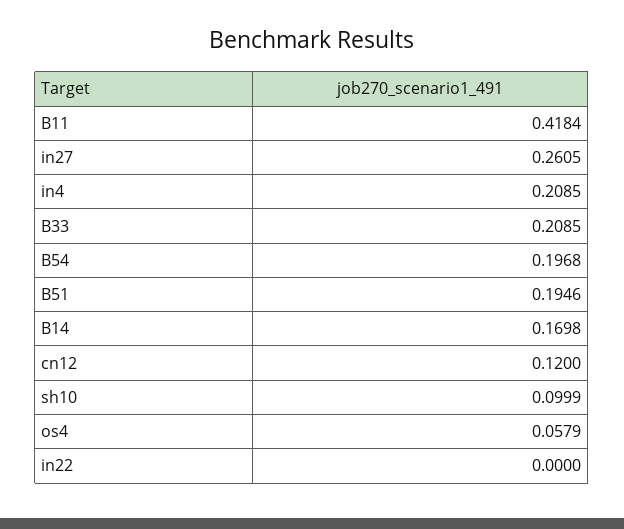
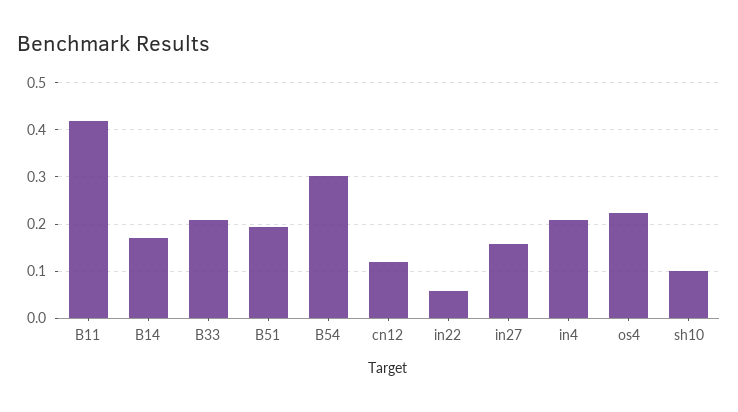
in27: 0.2605 -> 0.16
B54: 0.1968 -> 0.3
os4: 0.0579 -> 0.22
in22: 0 -> 0.06

